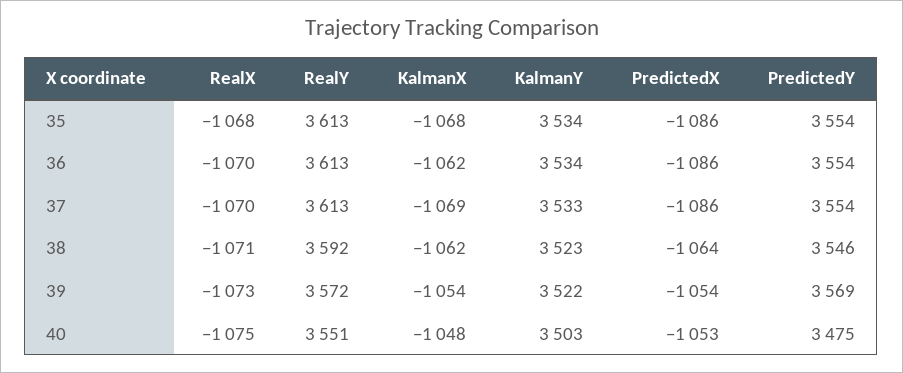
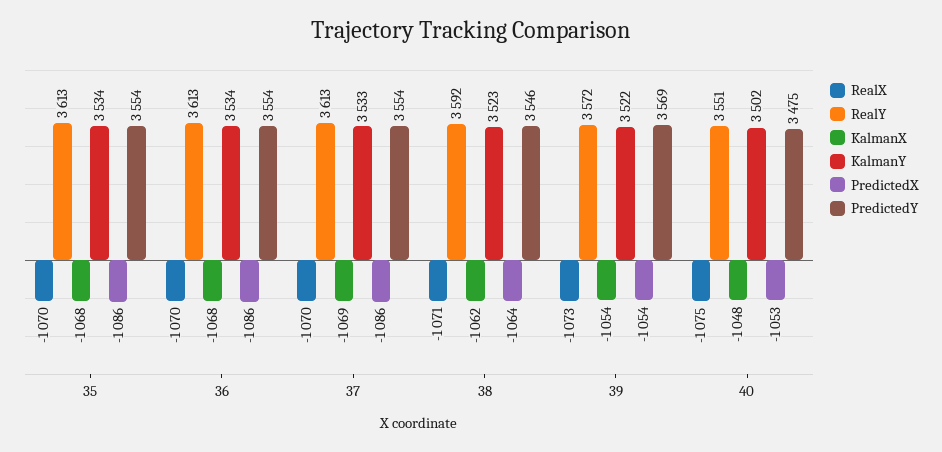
RealX, 35: -1068 -> -1070
KalmanX, 36: -1062 -> -1068
KalmanY, 40: 3503 -> 3502

